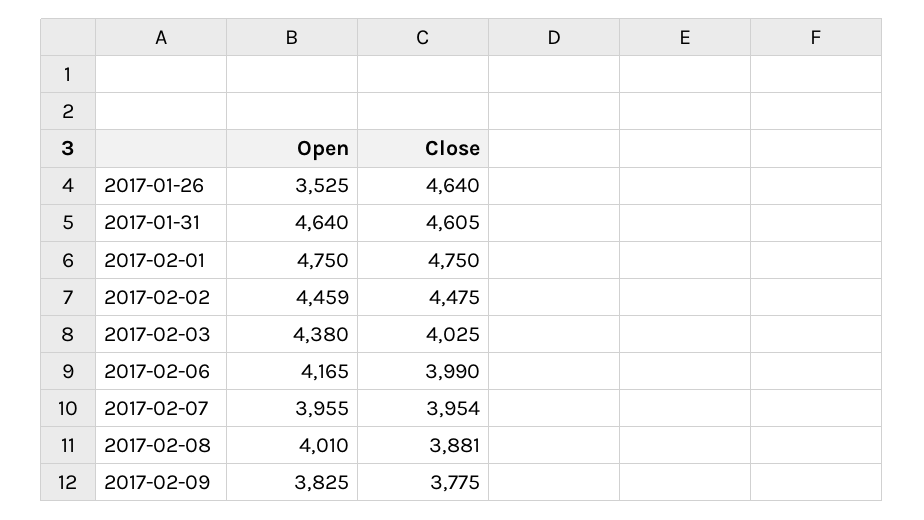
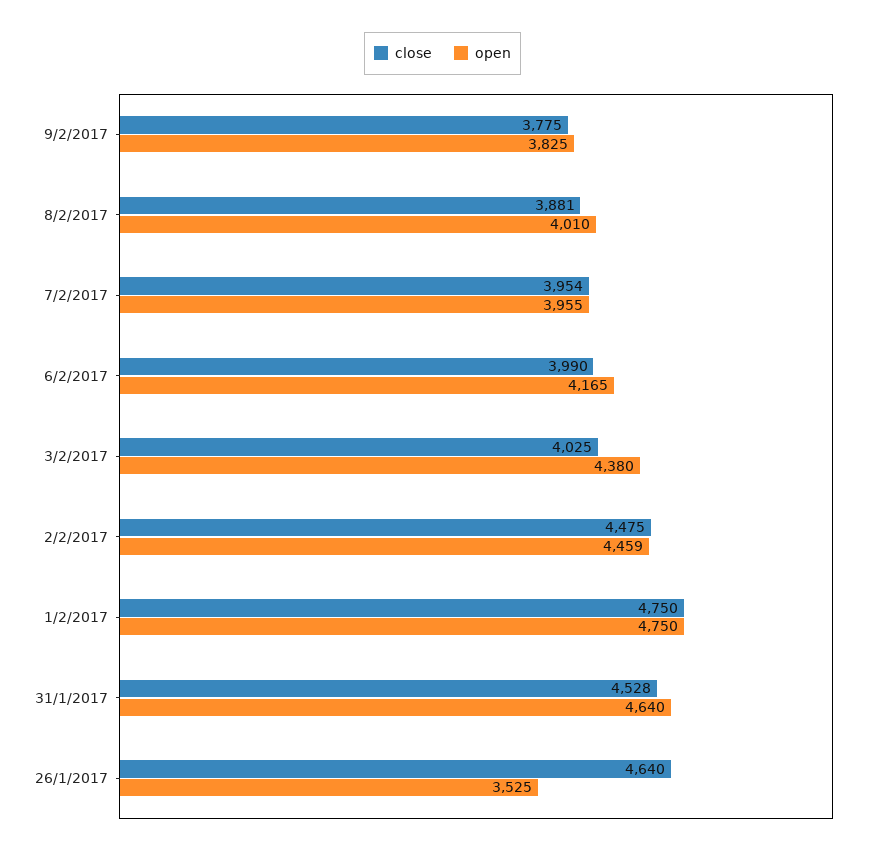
Close, 2017-01-31: 4605 -> 4528

